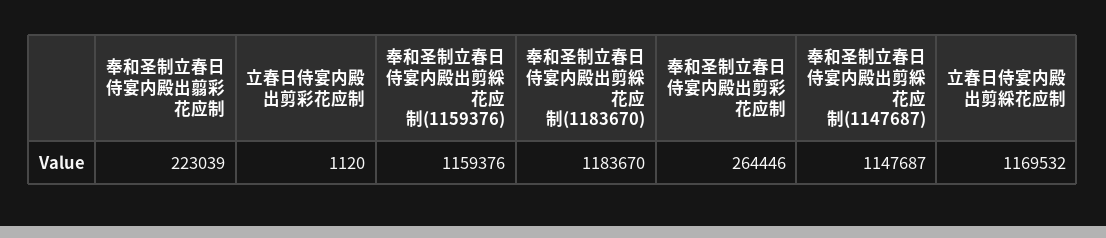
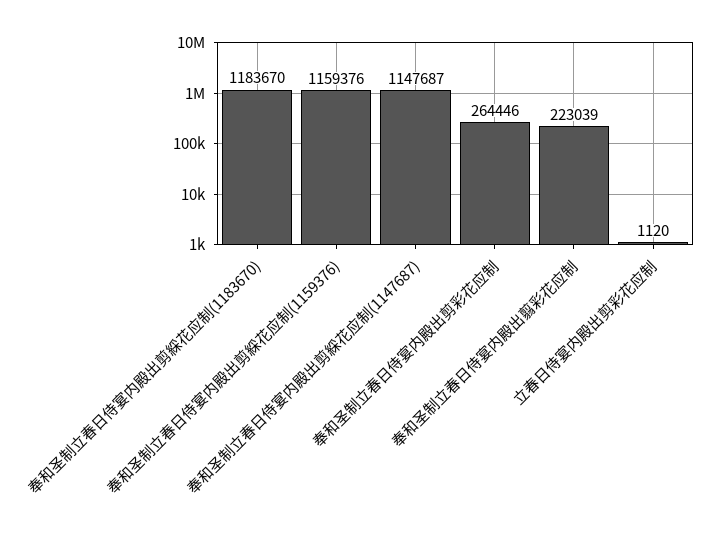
立春日侍宴内殿出剪綵花应制: 1169532 -> none

